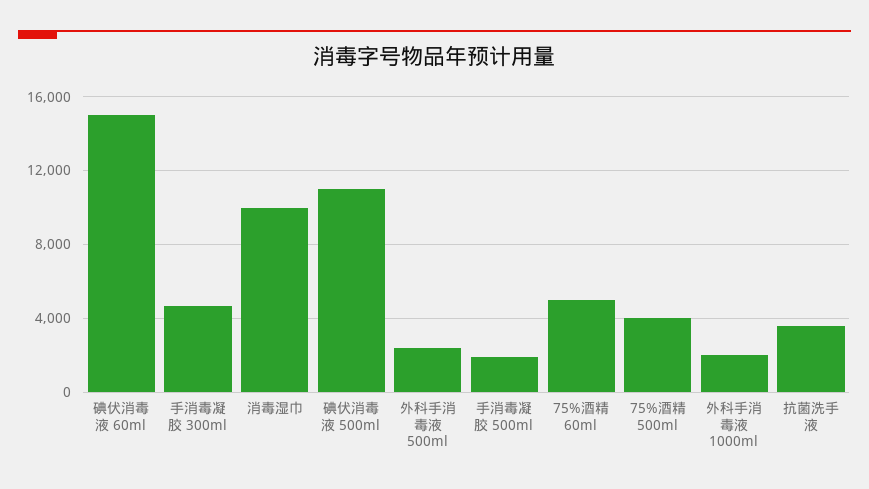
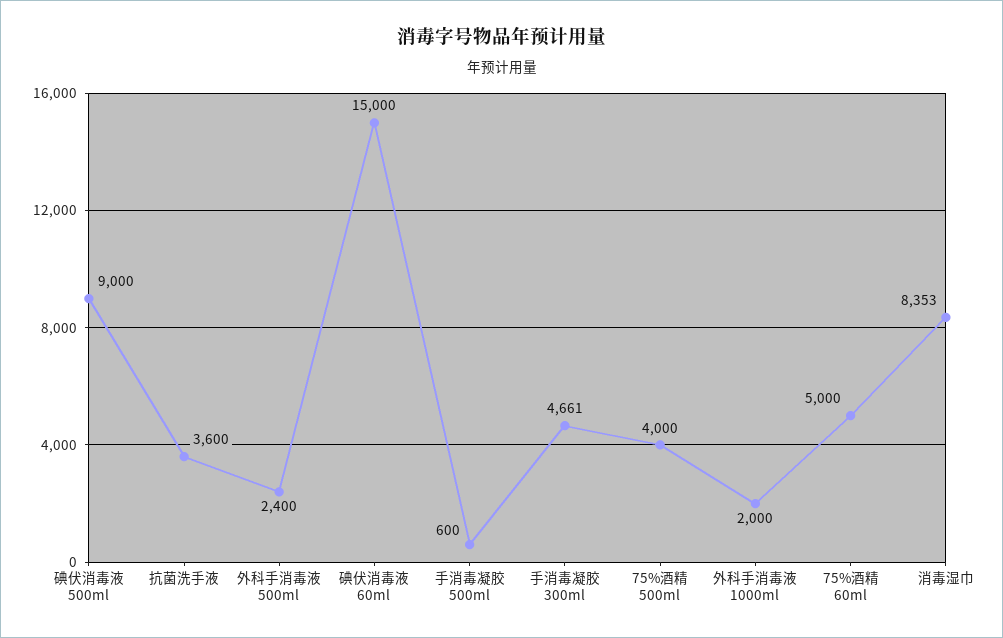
消毒湿巾: 10000 -> 8353
碘伏消毒液 500ml: 11000 -> 9000
手消毒凝胶 500ml: 2000 -> 600

